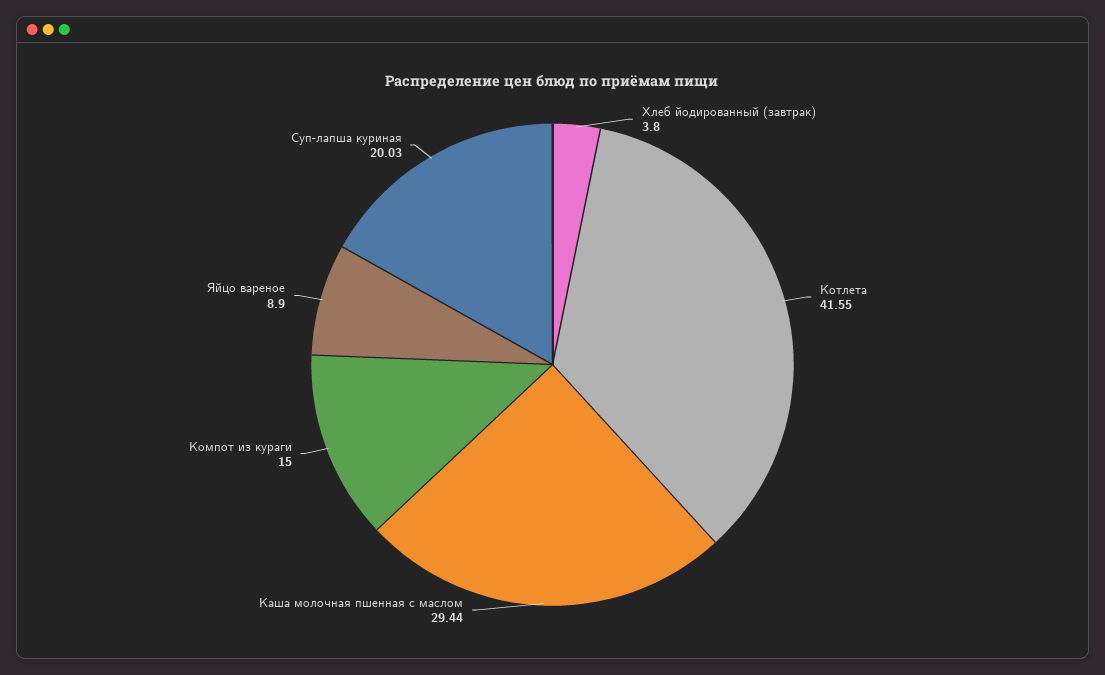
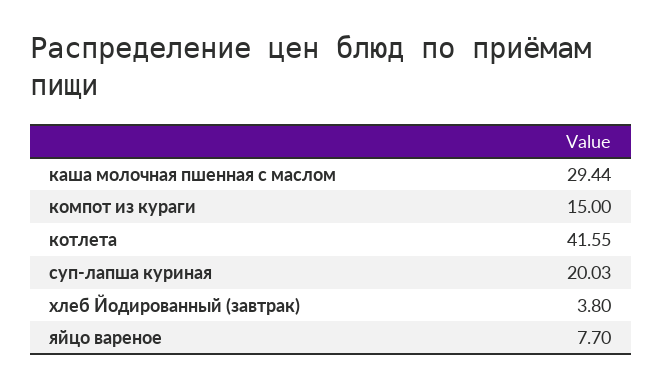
Яйцо вареное: 8.9 -> 7.7

